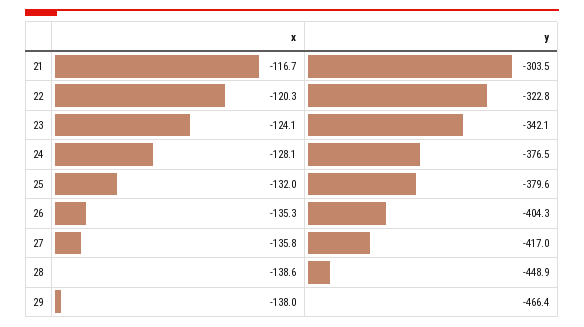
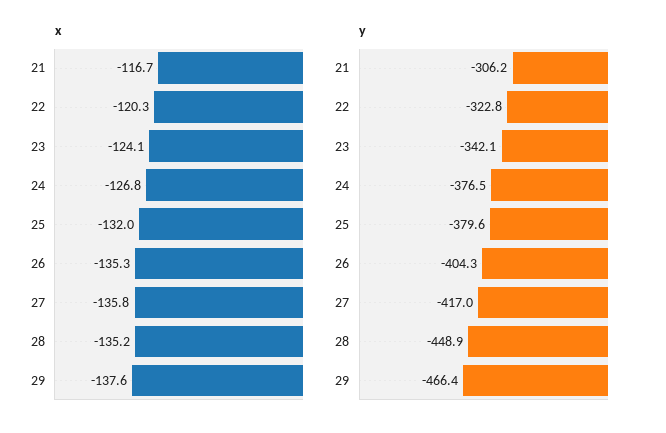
y, 21: -303.5 -> -306.2
x, 24: -128.1 -> -126.8
x, 28: -138.6 -> -135.2
x, 29: -138 -> -137.6

